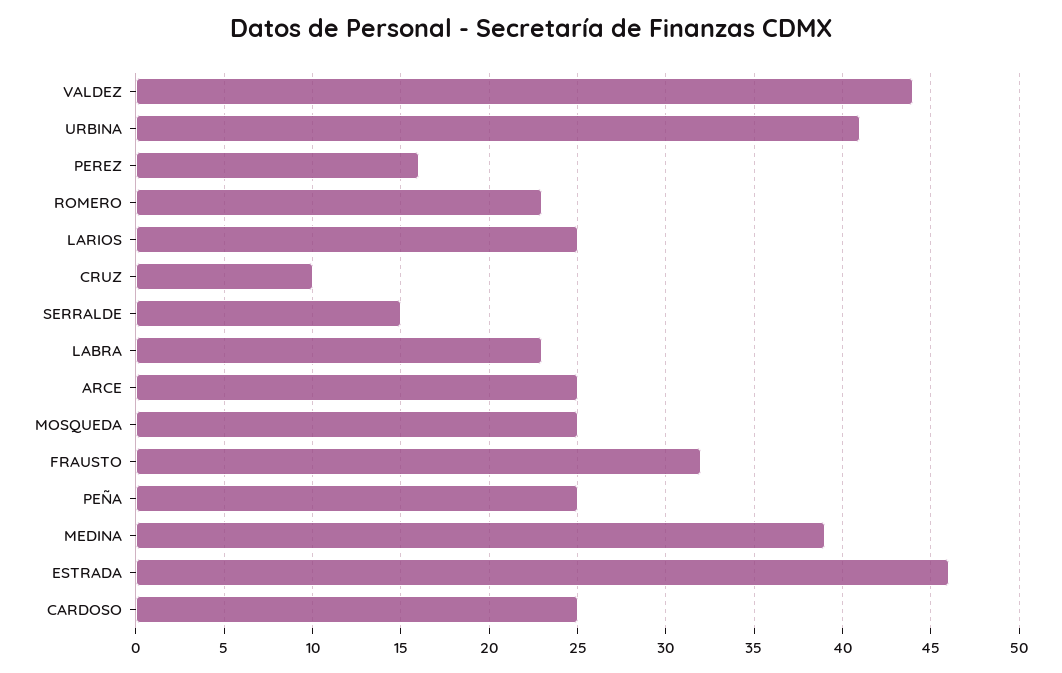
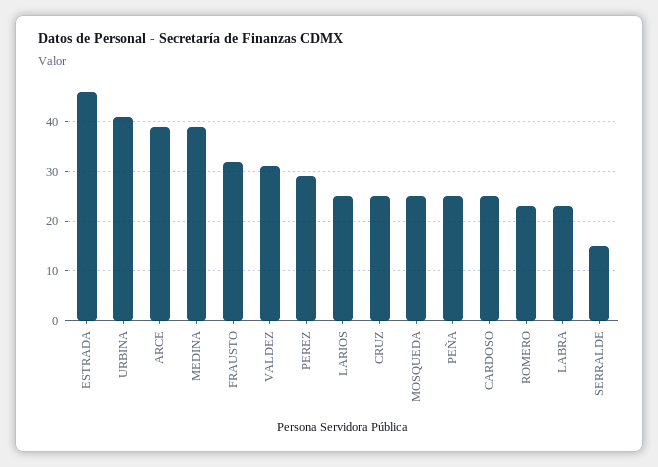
VALDEZ: 44 -> 30
PEREZ: 16 -> 30
CRUZ: 10 -> 25
ARCE: 25 -> 40

